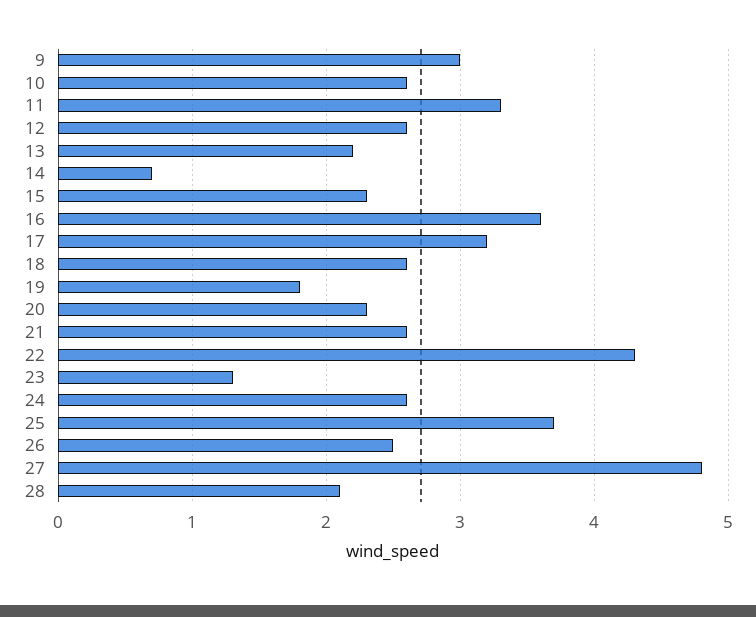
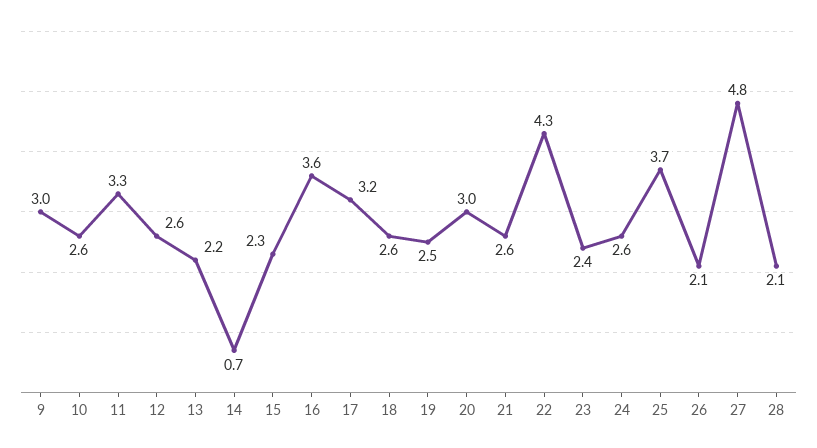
19: 1.8 -> 2.5
20: 2.3 -> 3
23: 1.3 -> 2.4
26: 2.5 -> 2.1

